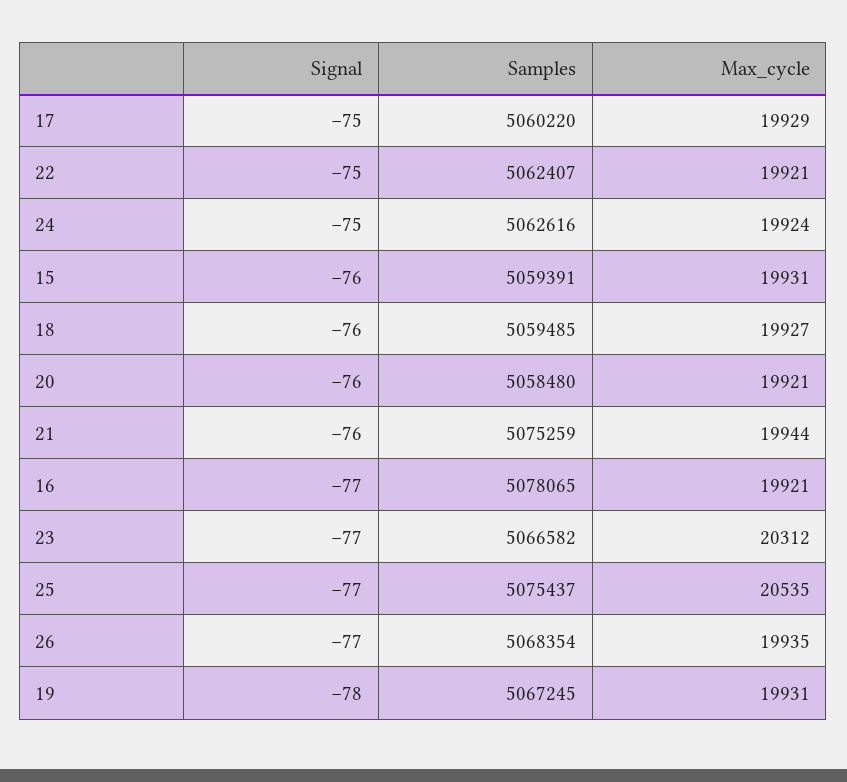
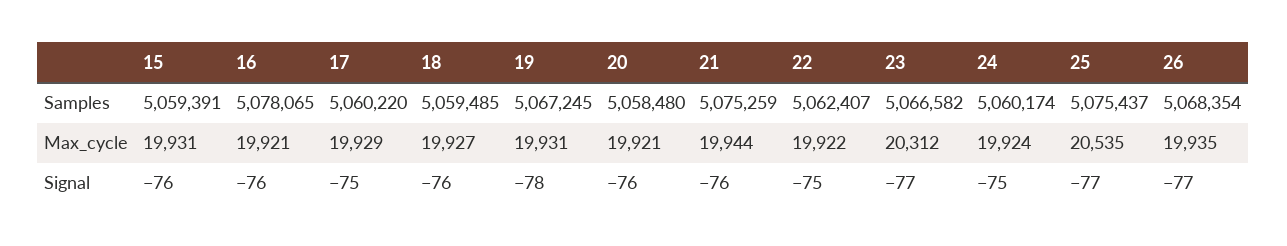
Max_cycle, 22: 19921 -> 19922
Samples, 24: 5062616 -> 5060174
Signal, 16: -77 -> -76

